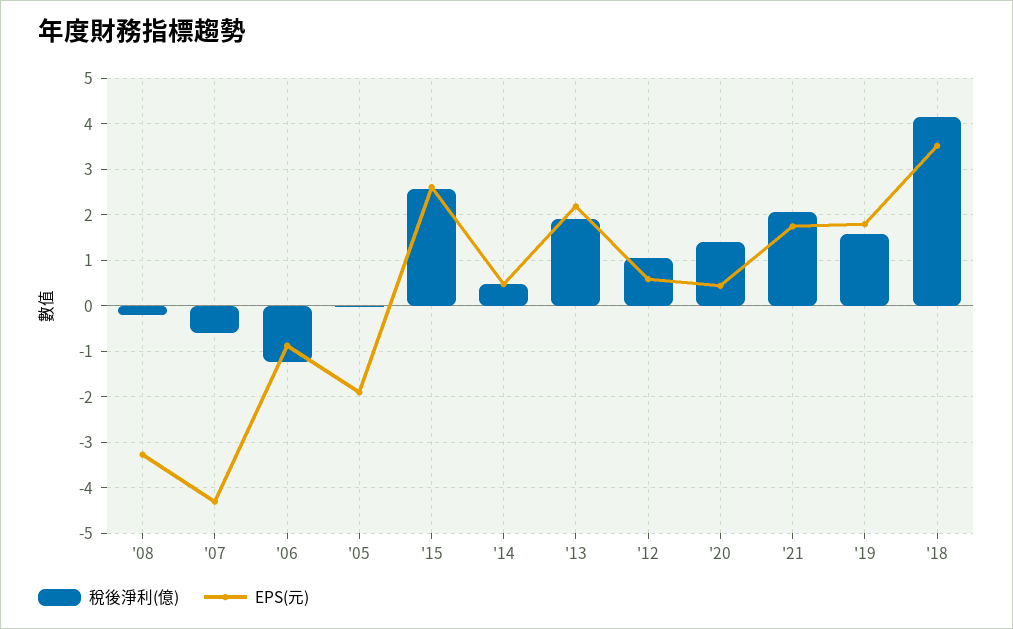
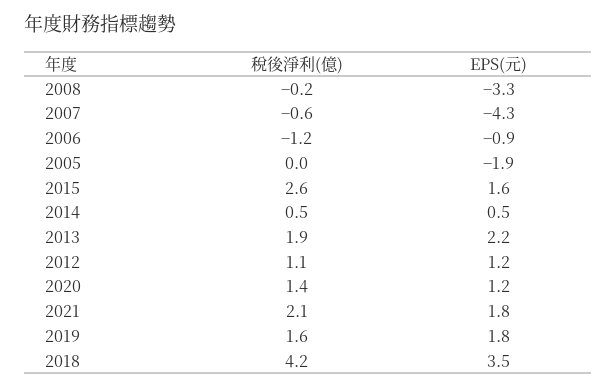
EPS(元), '15: 2.6 -> 1.6
EPS(元), '12: 0.6 -> 1.2
EPS(元), '20: 0.4 -> 1.2

